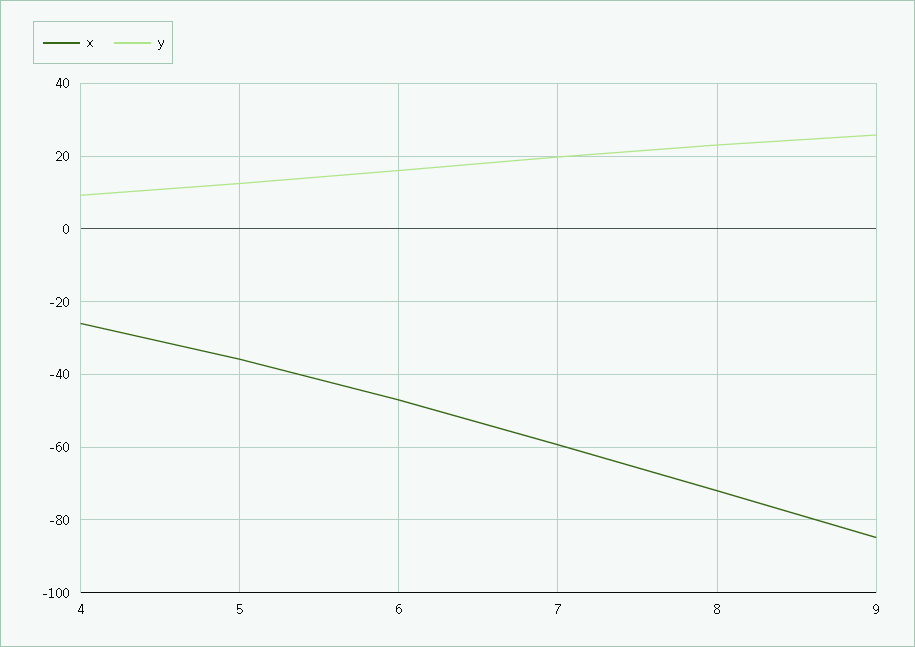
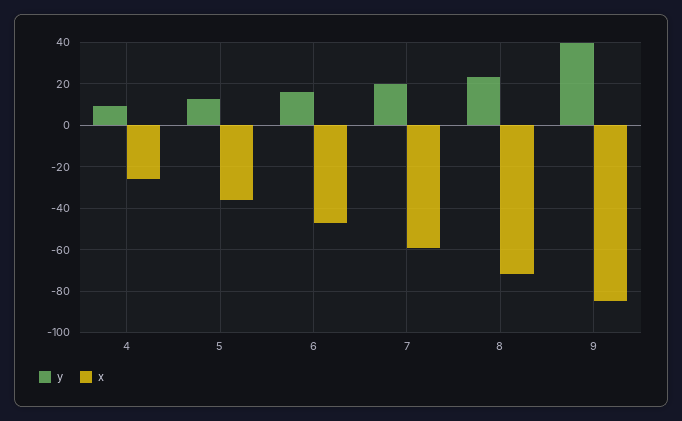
y, 9: 26 -> 40

